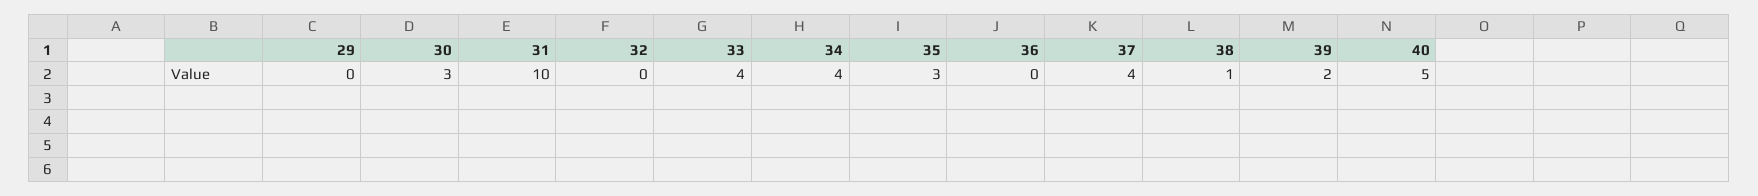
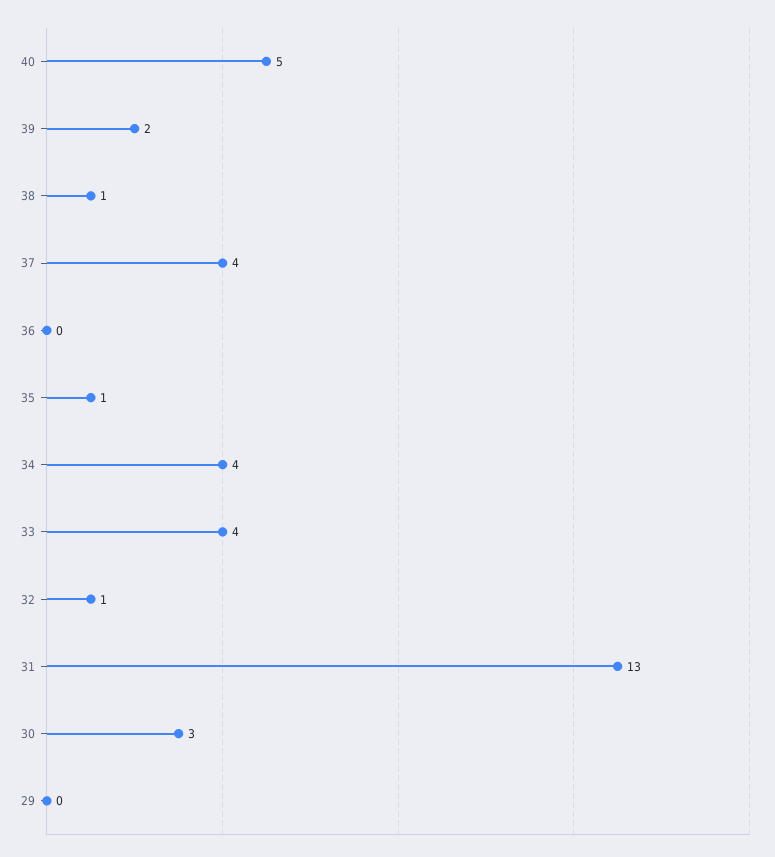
31: 10 -> 13
32: 0 -> 1
35: 3 -> 1

